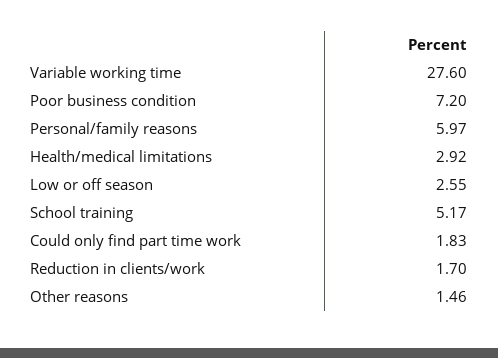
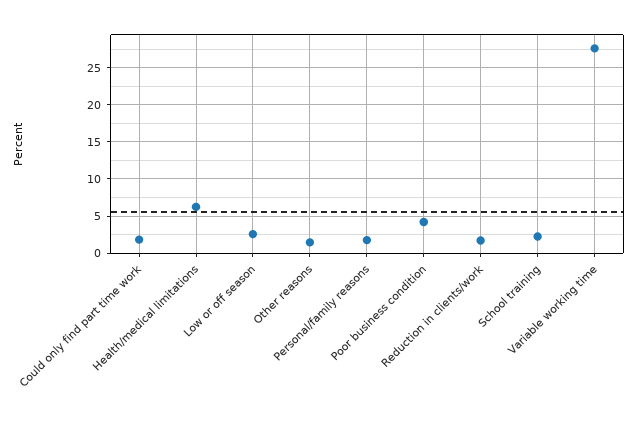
Poor business condition: 7.2 -> 4
Personal/family reasons: 5.97 -> 2
Health/medical limitations: 2.92 -> 6
School training: 5.17 -> 2

